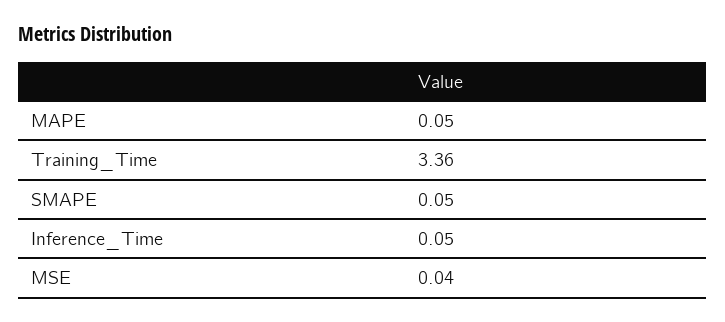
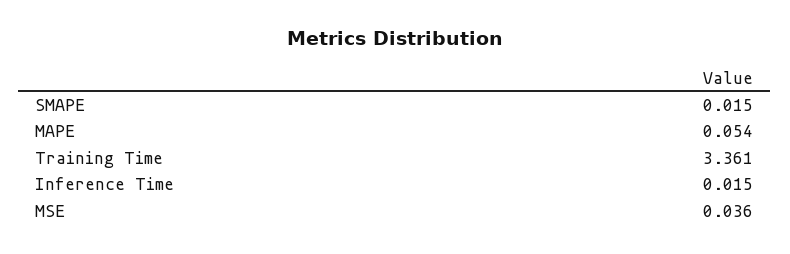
SMAPE: 0.05 -> 0.015
Inference_Time: 0.05 -> 0.015

